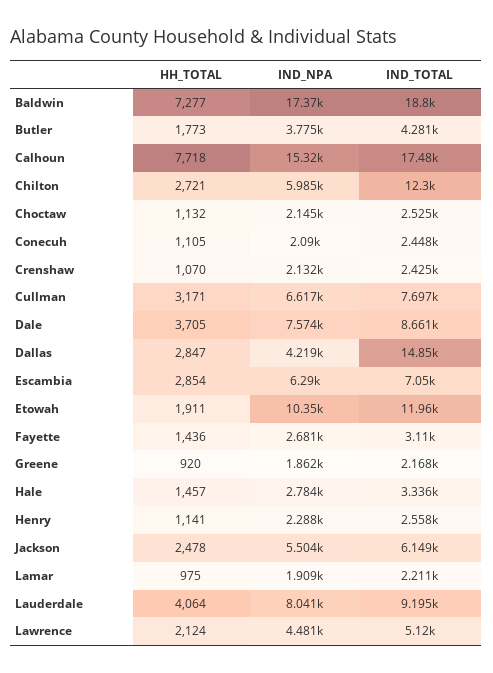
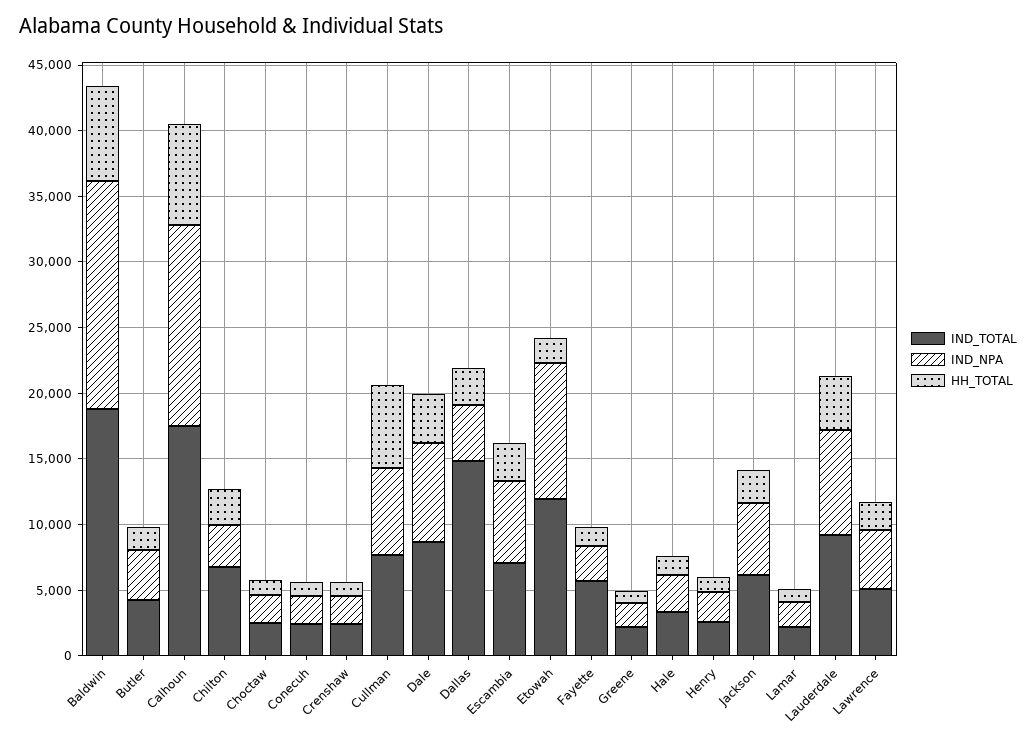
IND_NPA, Chilton: 5985 -> 3000
IND_TOTAL, Chilton: 12300 -> 7000
HH_TOTAL, Cullman: 3171 -> 6000
IND_TOTAL, Fayette: 3110 -> 6000

